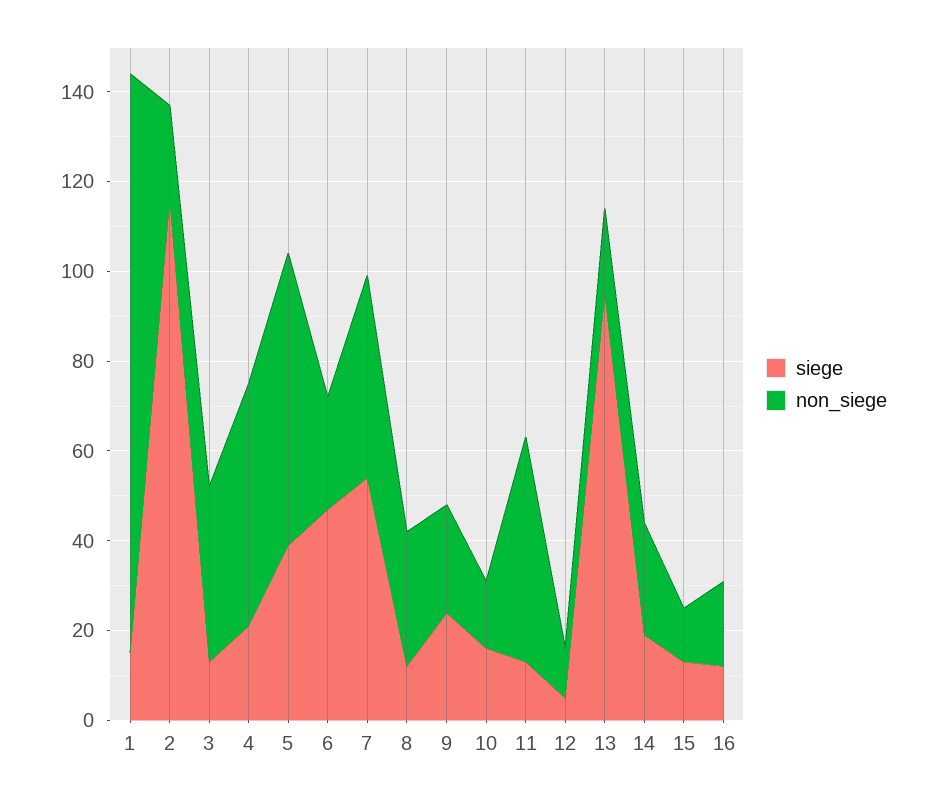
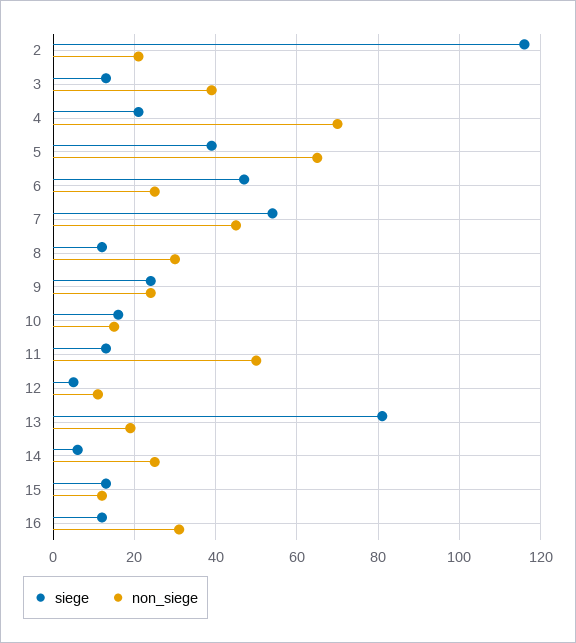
siege, 1: 15 -> none
non_siege, 1: 130 -> none
non_siege, 4: 55 -> 70
siege, 13: 95 -> 80
siege, 14: 20 -> 5
non_siege, 16: 20 -> 30

